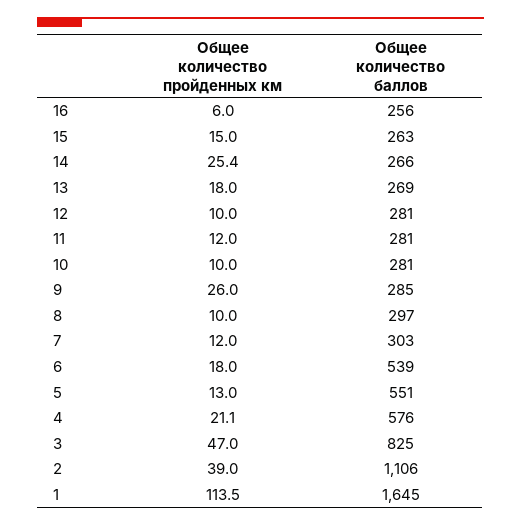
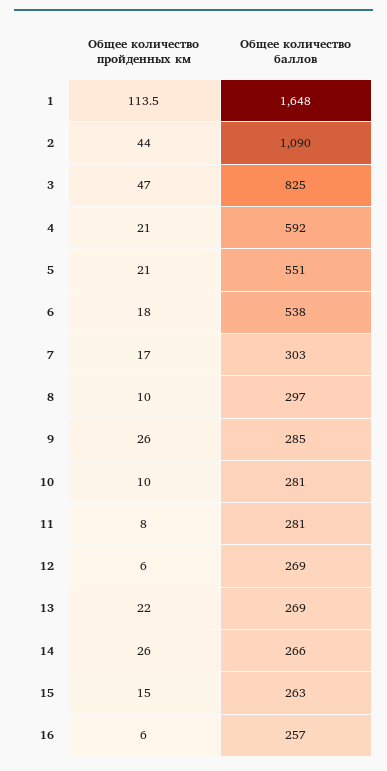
Общее количество баллов, 16: 256 -> 257
Общее количество пройденных км, 14: 25.4 -> 26
Общее количество пройденных км, 13: 18 -> 22
Общее количество пройденных км, 12: 10 -> 6
Общее количество баллов, 12: 281 -> 269
Общее количество пройденных км, 11: 12 -> 8
Общее количество пройденных км, 7: 12 -> 17
Общее количество баллов, 6: 539 -> 538
Общее количество пройденных км, 5: 13 -> 21
Общее количество пройденных км, 4: 21.1 -> 21
Общее количество баллов, 4: 576 -> 592
Общее количество пройденных км, 2: 39 -> 44
Общее количество баллов, 2: 1106 -> 1090
Общее количество баллов, 1: 1645 -> 1648

